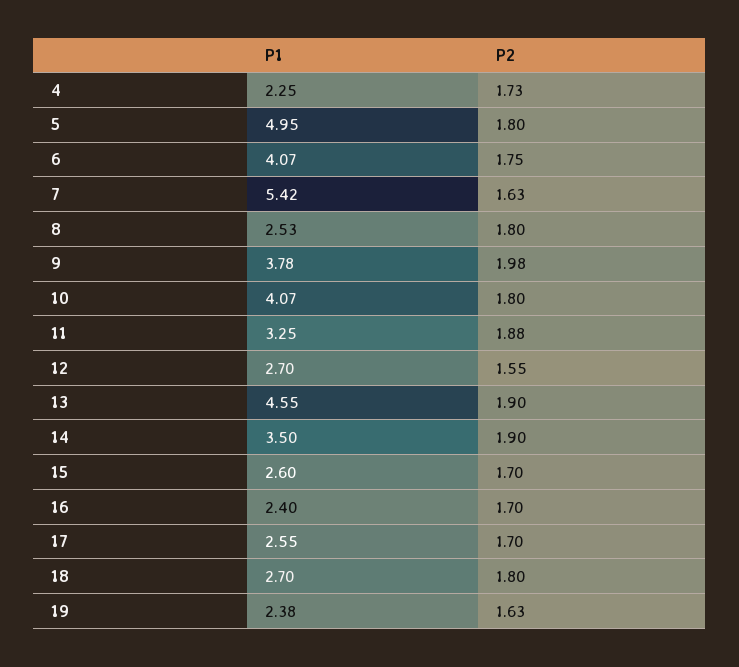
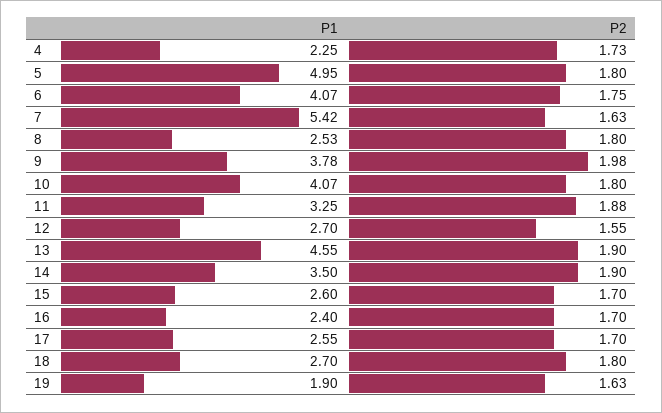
P1, 19: 2.38 -> 1.9

